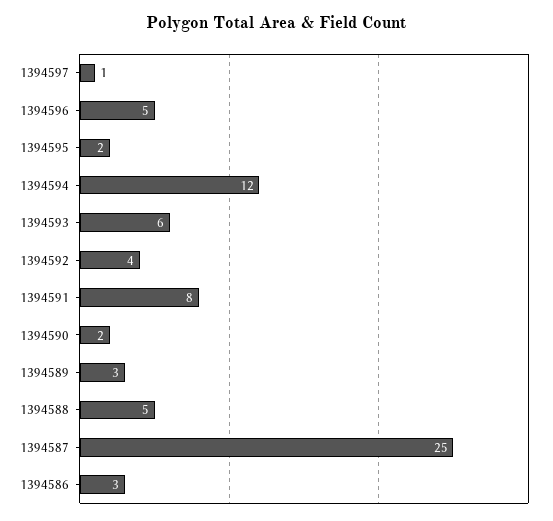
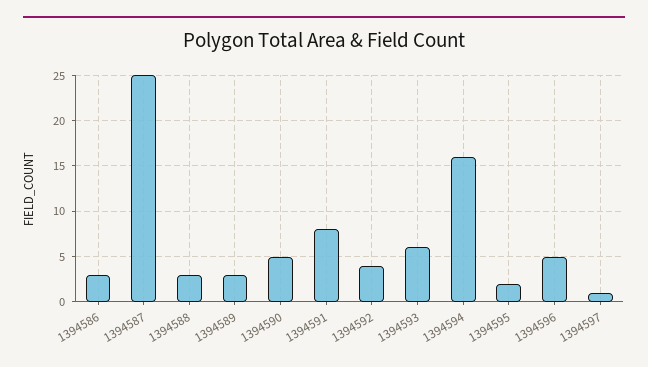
1394594: 12 -> 16
1394590: 2 -> 5
1394588: 5 -> 3

